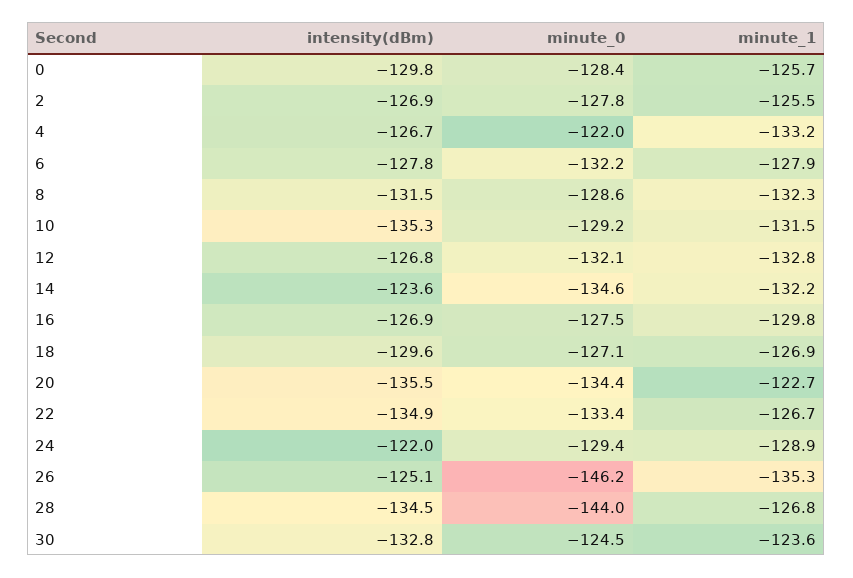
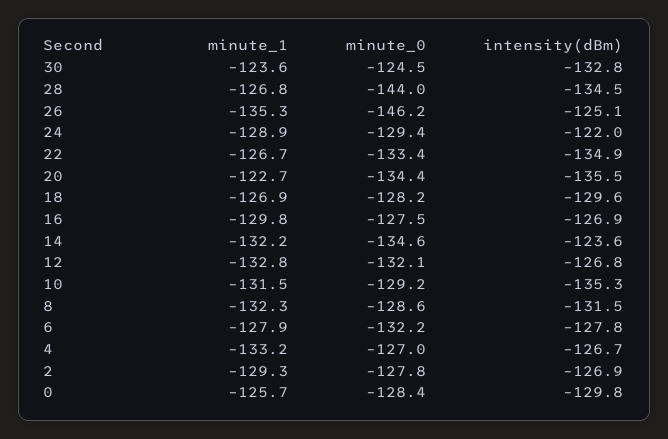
minute_1, 2: -125.5 -> -129.3
minute_0, 4: -122 -> -127
minute_0, 18: -127.1 -> -128.2

